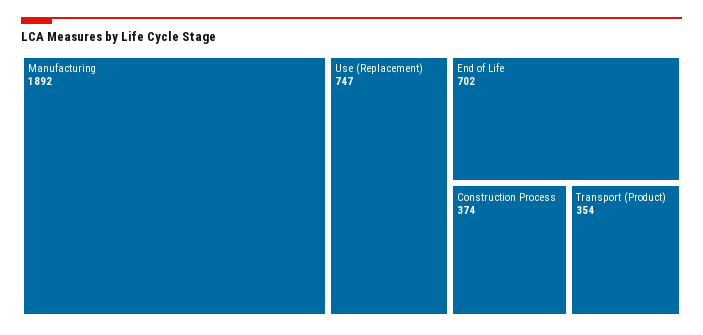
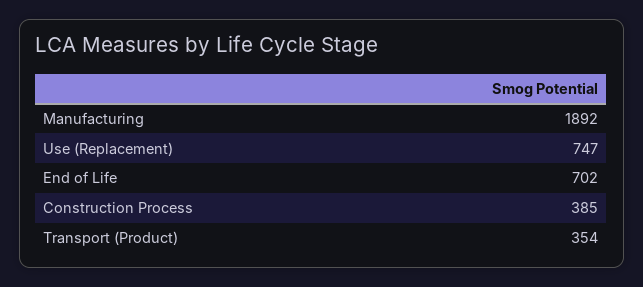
Construction Process: 374 -> 385

